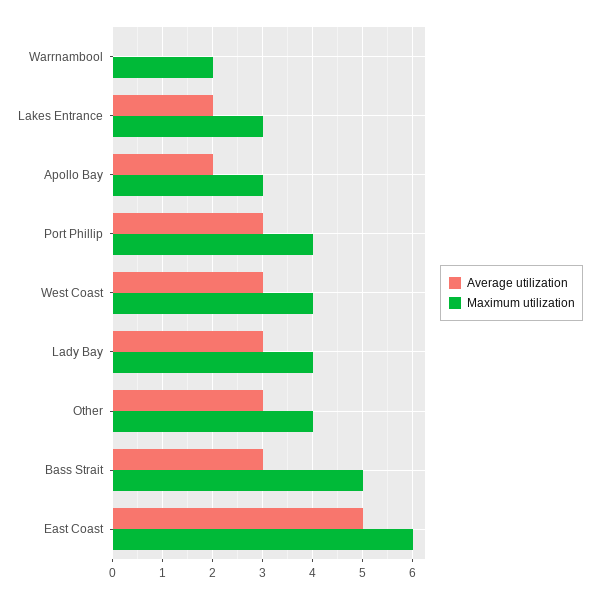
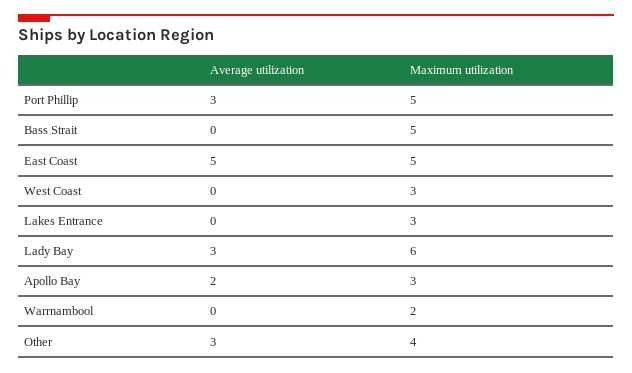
Average utilization, Lakes Entrance: 2 -> 0
Maximum utilization, Port Phillip: 4 -> 5
Average utilization, West Coast: 3 -> 0
Maximum utilization, West Coast: 4 -> 3
Maximum utilization, Lady Bay: 4 -> 6
Average utilization, Bass Strait: 3 -> 0
Maximum utilization, East Coast: 6 -> 5

